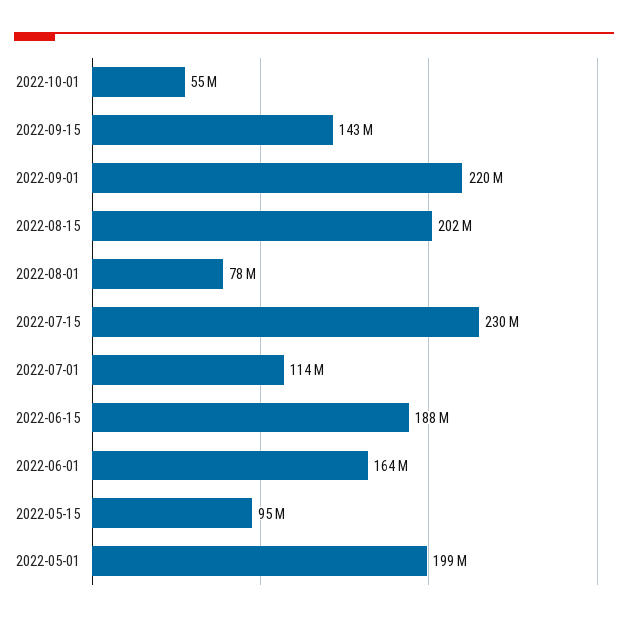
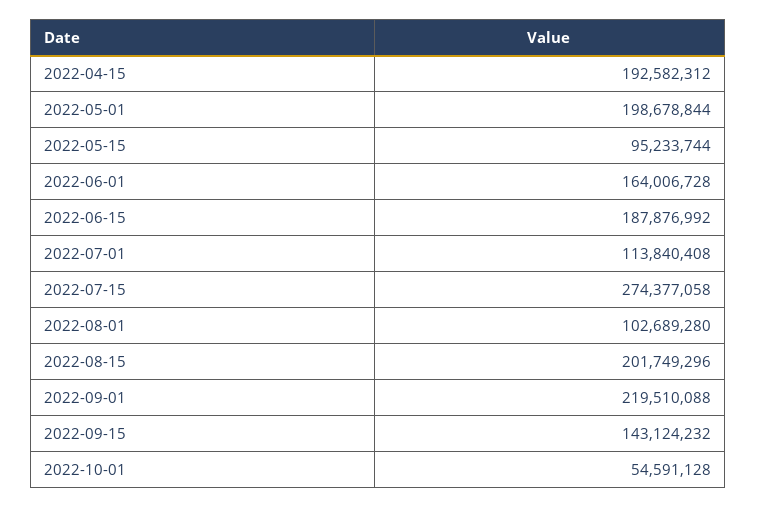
2022-08-01: 78000000 -> 102689280
2022-07-15: 230000000 -> 274377058
2022-04-15: none -> 192582312

